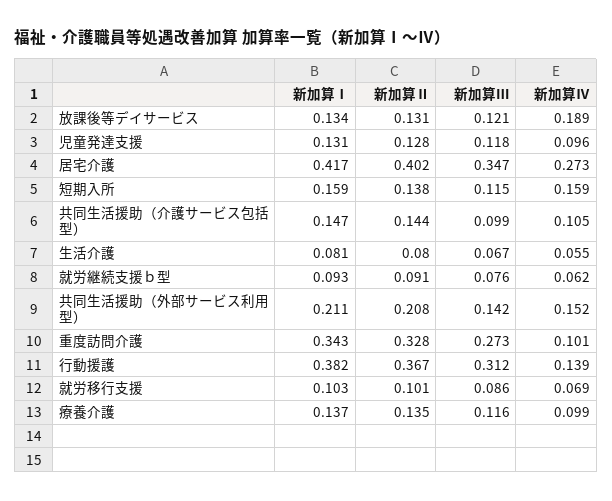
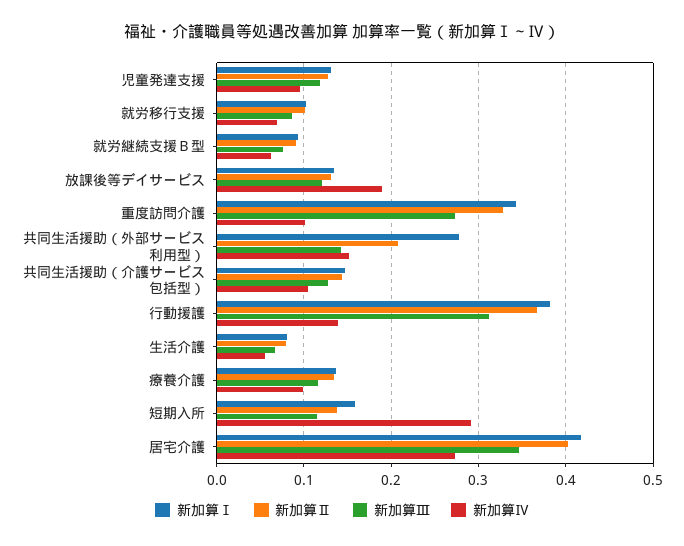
新加算Ⅳ, 短期入所: 0.159 -> 0.29
新加算Ⅲ, 共同生活援助（介護サービス包括型）: 0.099 -> 0.13
新加算Ⅰ, 共同生活援助（外部サービス利用型）: 0.211 -> 0.28

